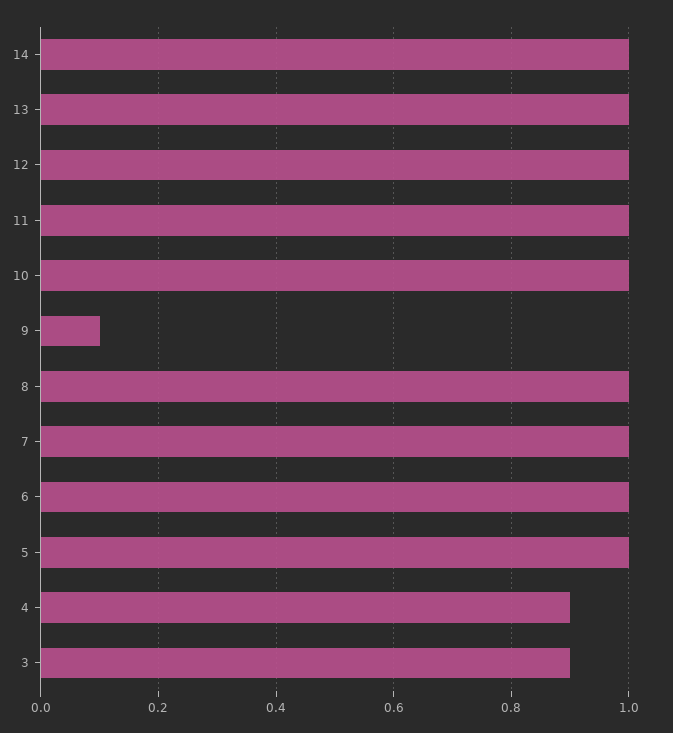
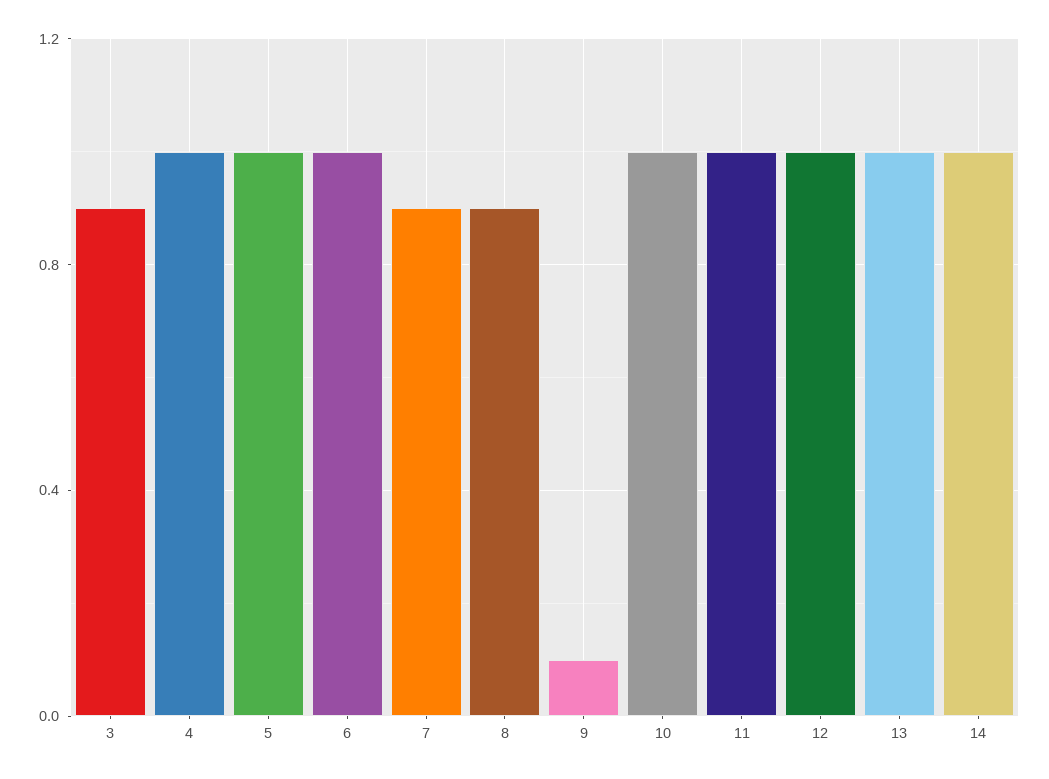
8: 1 -> 0.9
7: 1 -> 0.9
4: 0.9 -> 1

